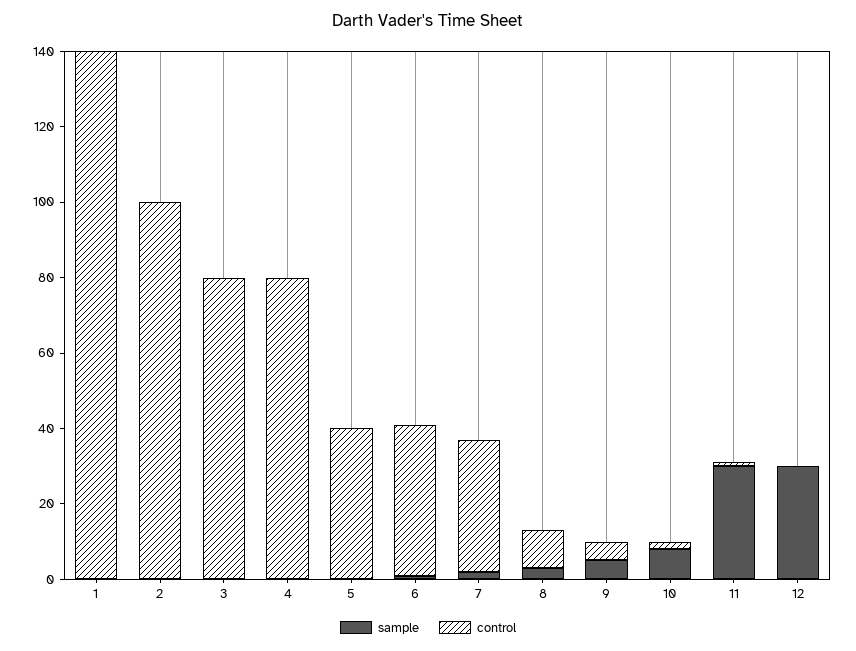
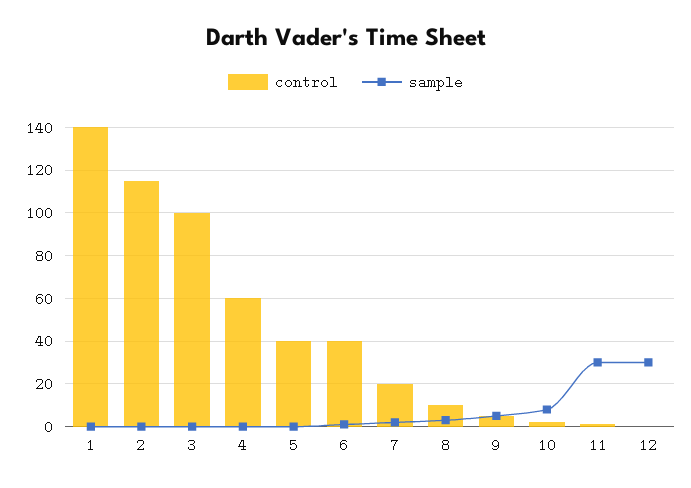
control, 2: 100 -> 115
control, 3: 80 -> 100
control, 4: 80 -> 60
control, 7: 35 -> 20

